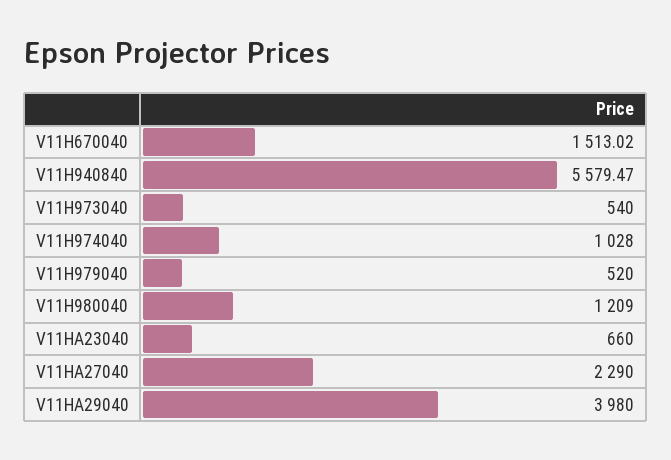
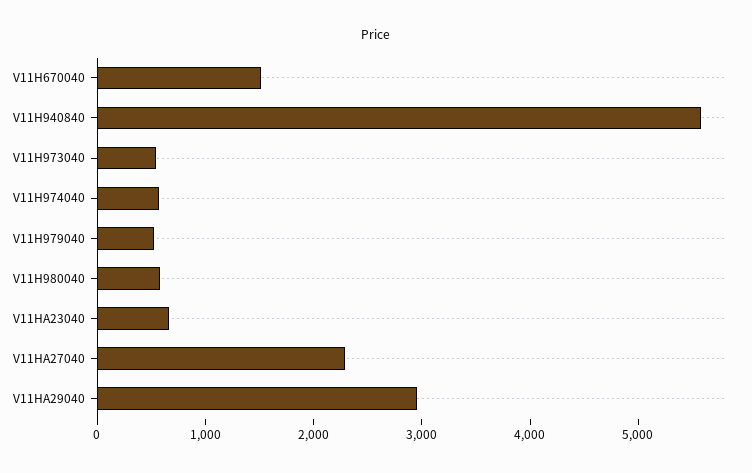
V11H974040: 1028 -> 600
V11H980040: 1209 -> 600
V11HA29040: 3980 -> 3000

